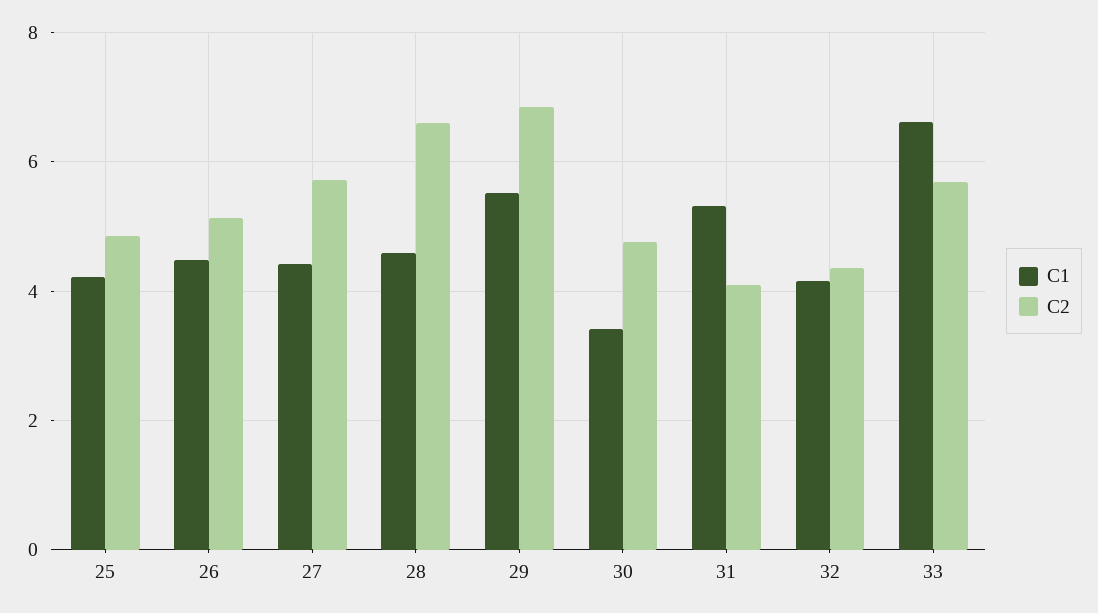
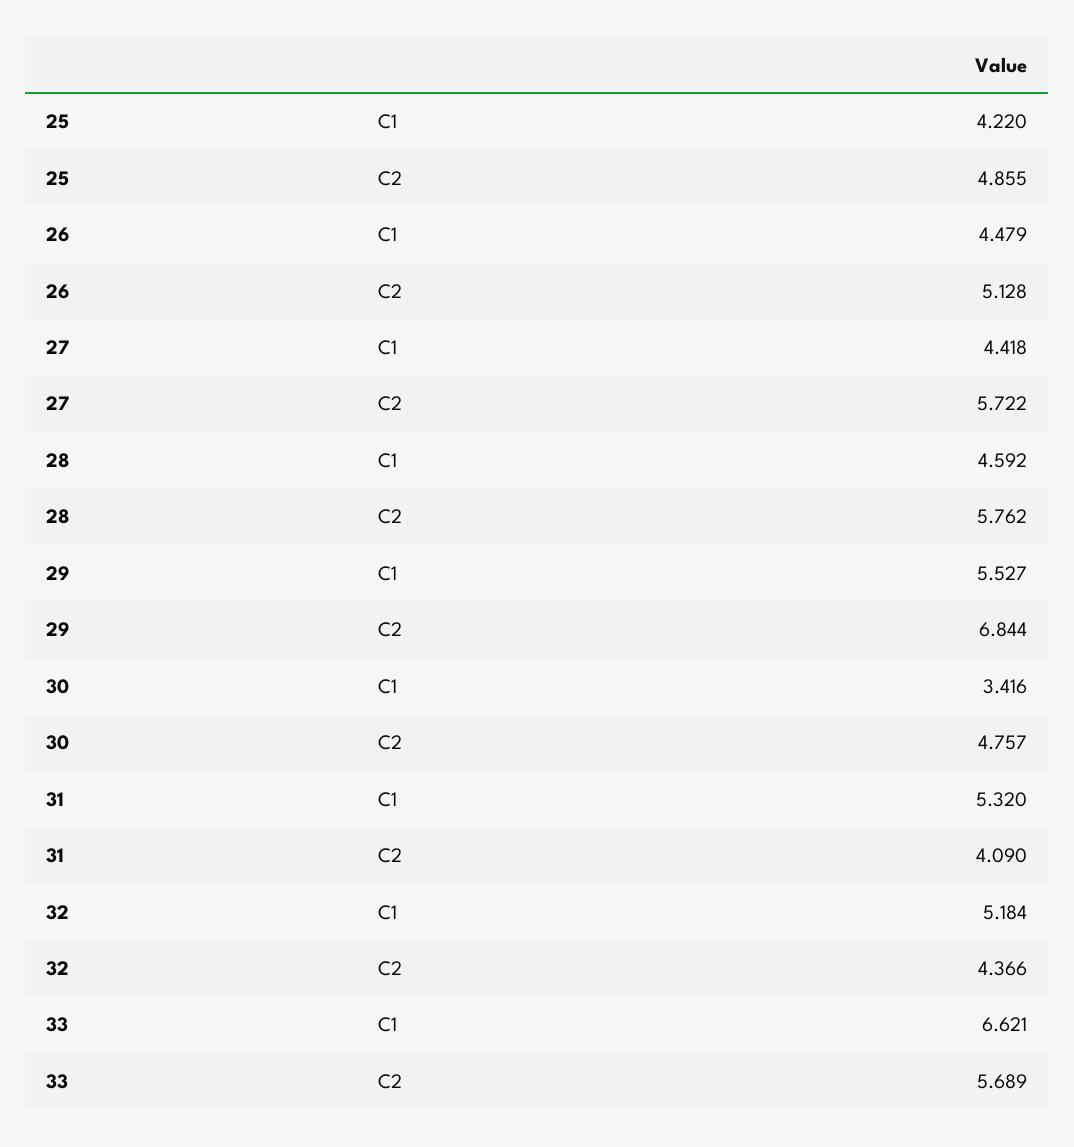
C2, 28: 6.6 -> 5.762
C1, 32: 4.2 -> 5.184

